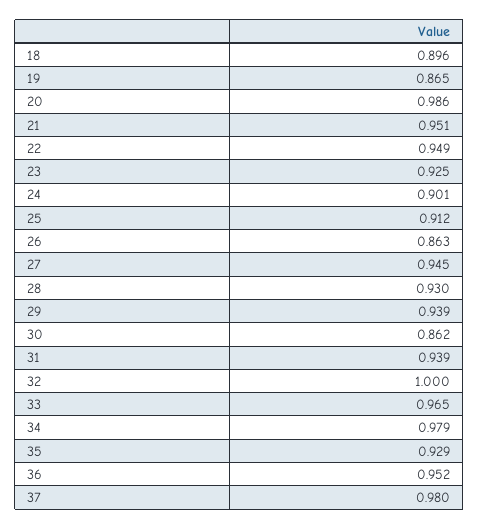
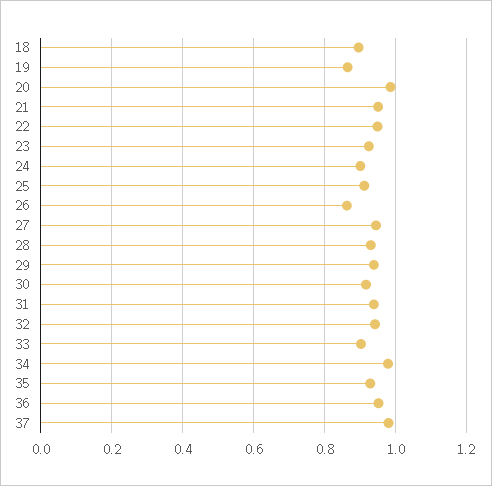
30: 0.862 -> 0.92
32: 1 -> 0.94
33: 0.965 -> 0.9

